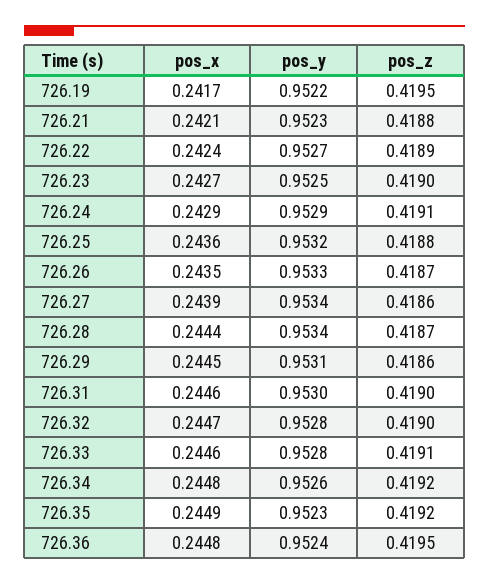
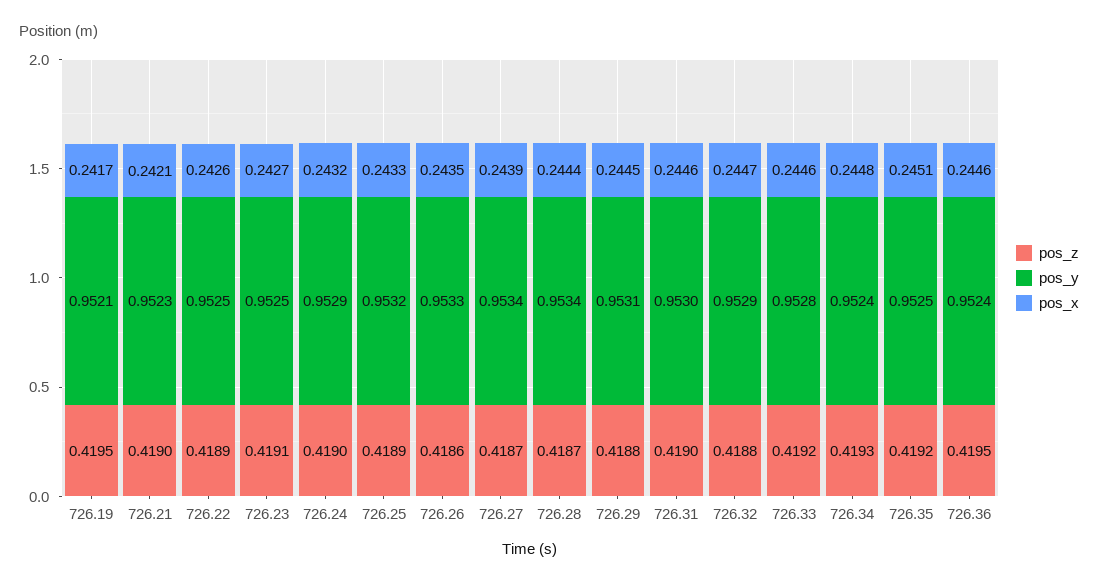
pos_y, 726.19: 0.9522 -> 0.9521
pos_z, 726.21: 0.4188 -> 0.419
pos_x, 726.22: 0.2424 -> 0.2426
pos_y, 726.22: 0.9527 -> 0.9525
pos_z, 726.23: 0.419 -> 0.4191
pos_x, 726.24: 0.2429 -> 0.2432
pos_z, 726.24: 0.4191 -> 0.419
pos_x, 726.25: 0.2436 -> 0.2433
pos_z, 726.25: 0.4188 -> 0.4189
pos_z, 726.26: 0.4187 -> 0.4186
pos_z, 726.27: 0.4186 -> 0.4187
pos_z, 726.29: 0.4186 -> 0.4188
pos_y, 726.32: 0.9528 -> 0.9529
pos_z, 726.32: 0.419 -> 0.4188
pos_z, 726.33: 0.4191 -> 0.4192
pos_y, 726.34: 0.9526 -> 0.9524
pos_z, 726.34: 0.4192 -> 0.4193
pos_x, 726.35: 0.2449 -> 0.2451
pos_y, 726.35: 0.9523 -> 0.9525
pos_x, 726.36: 0.2448 -> 0.2446

